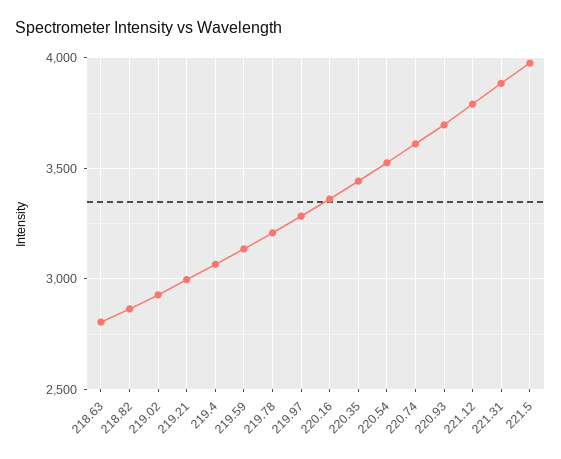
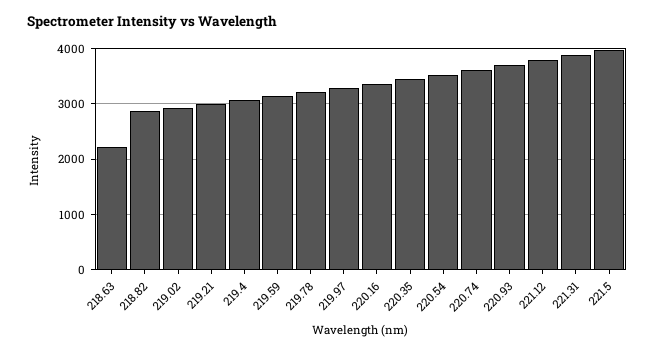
218.63: 2800 -> 2200

